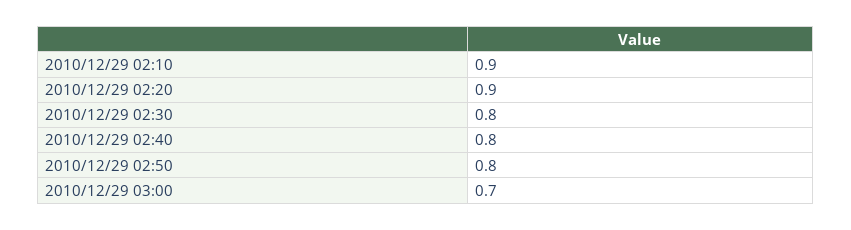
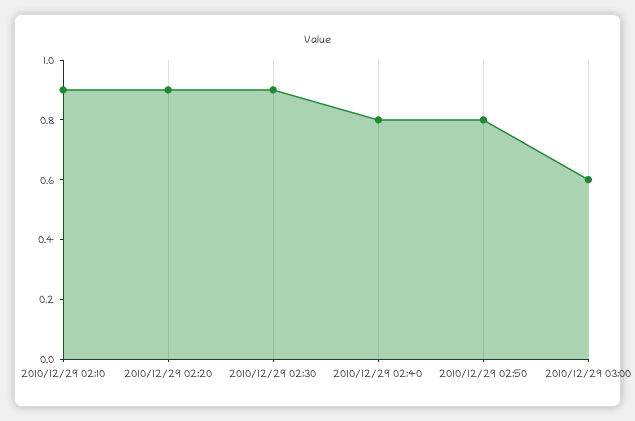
2010/12/29 02:30: 0.8 -> 0.9
2010/12/29 03:00: 0.7 -> 0.6

